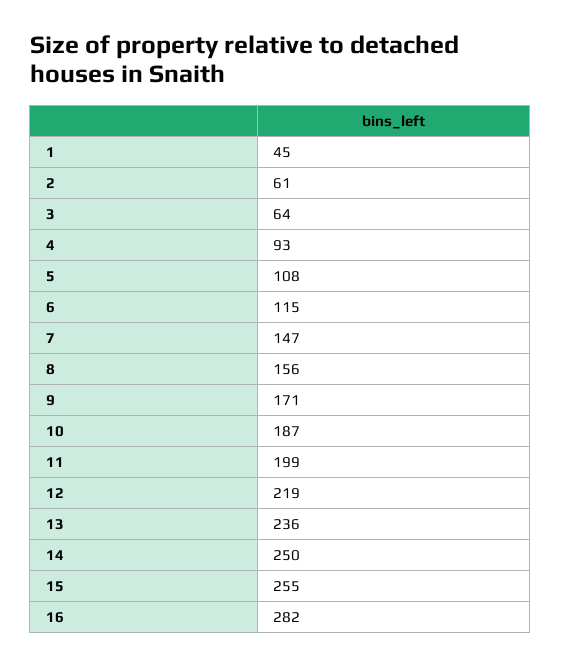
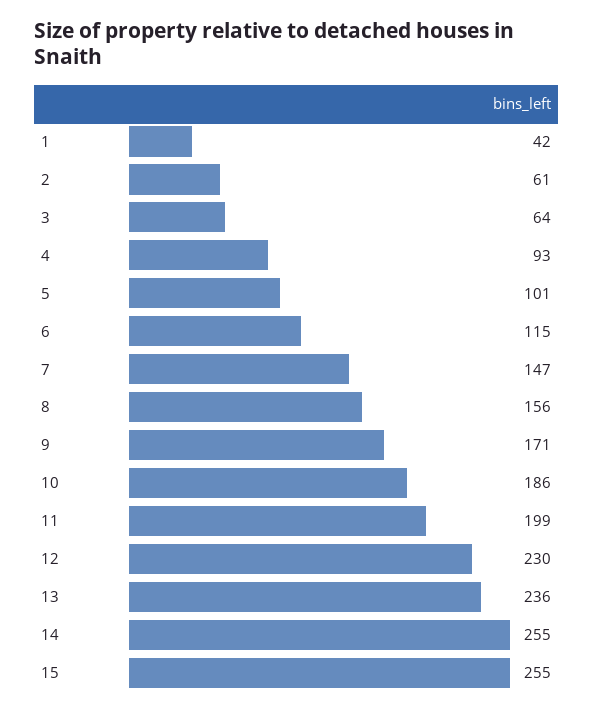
1: 45 -> 42
5: 108 -> 101
10: 187 -> 186
12: 219 -> 230
14: 250 -> 255
16: 282 -> none

